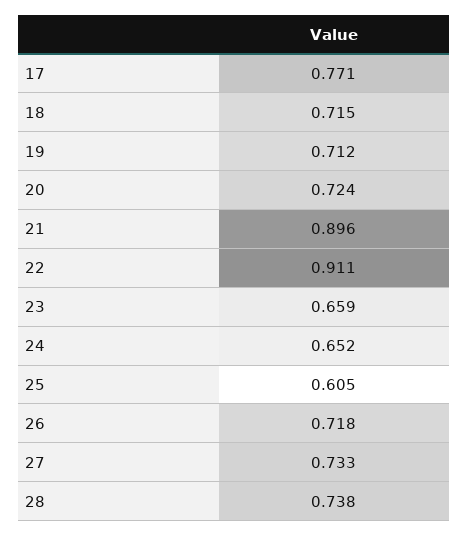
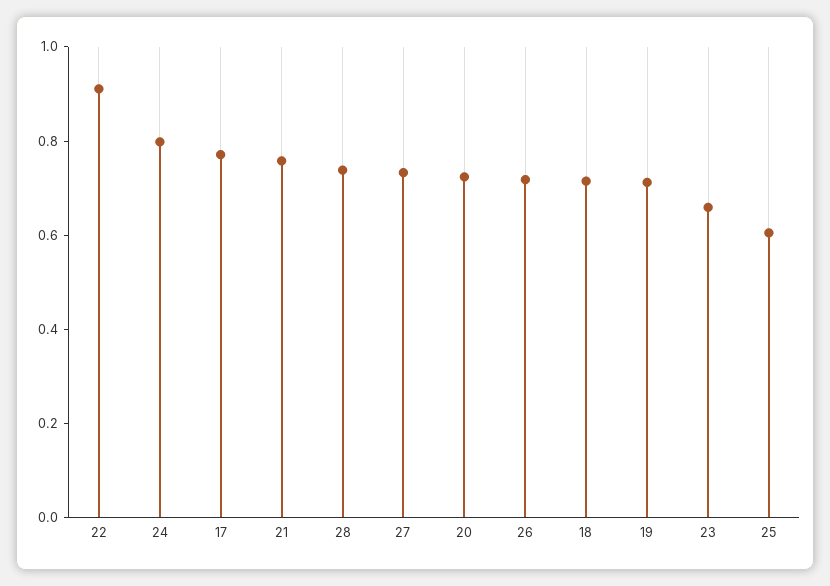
21: 0.896 -> 0.75
24: 0.652 -> 0.8

